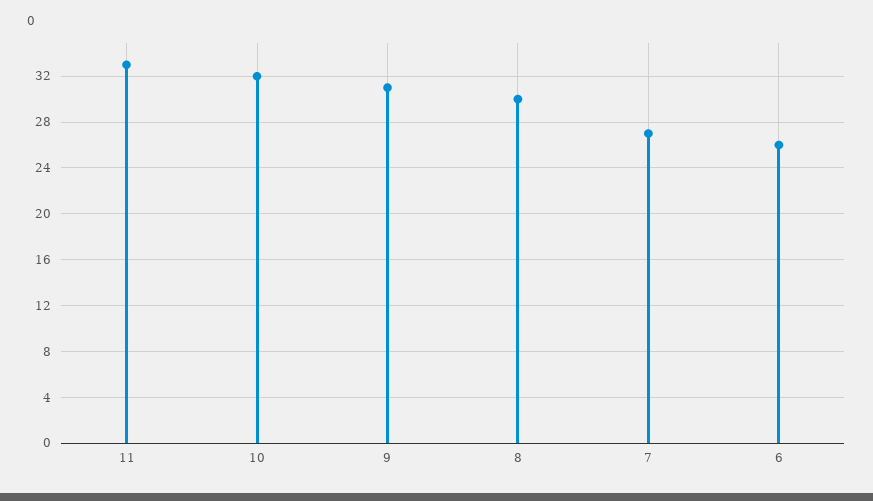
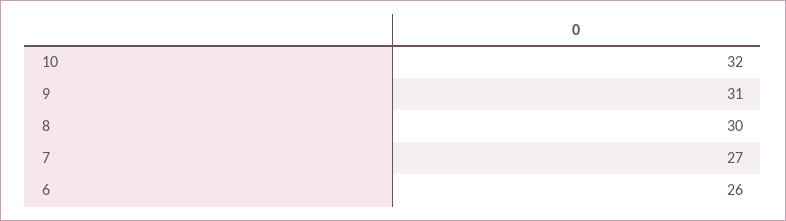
11: 33 -> none

